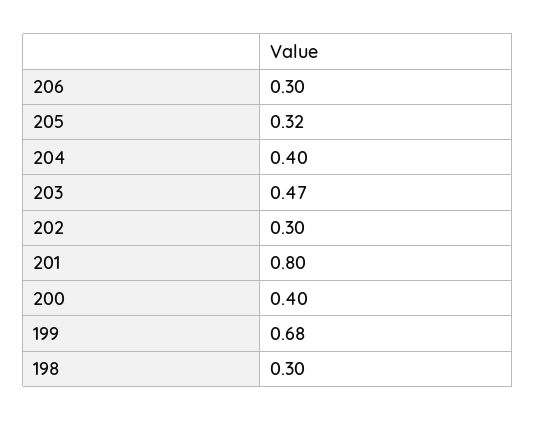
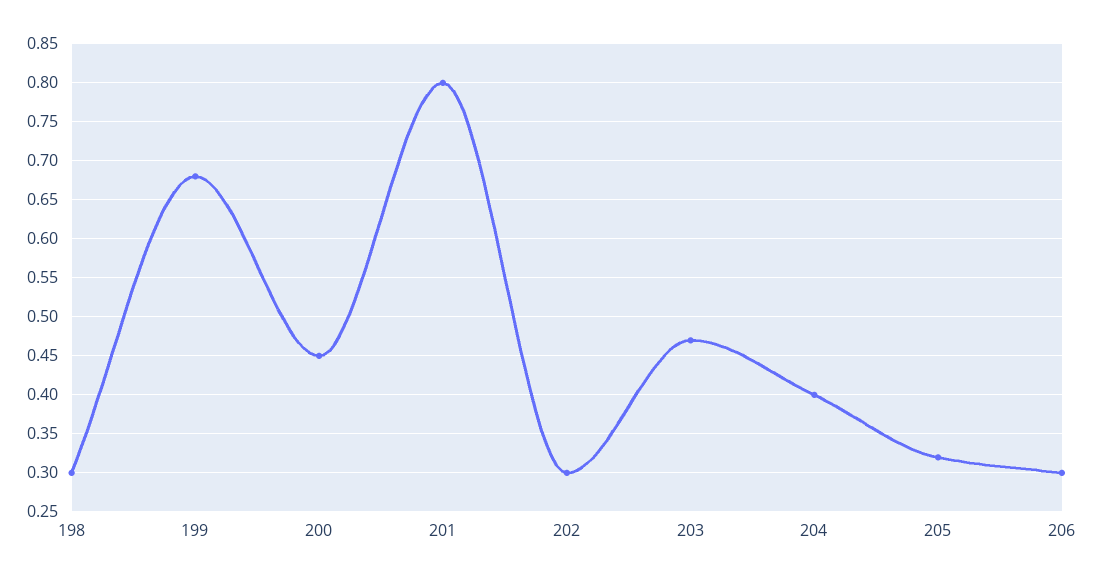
200: 0.4 -> 0.45

